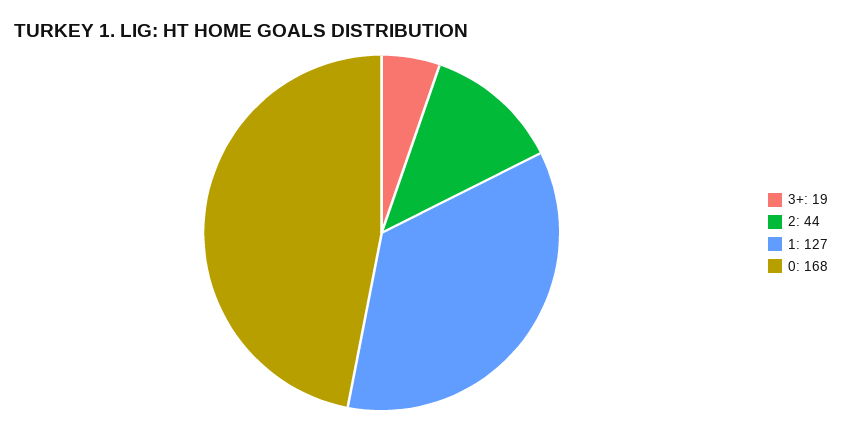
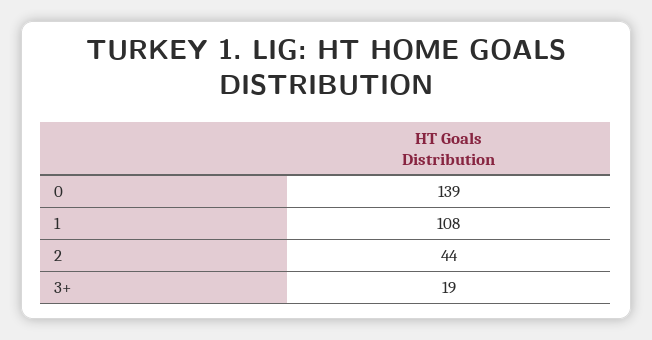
1: 127 -> 108
0: 168 -> 139

